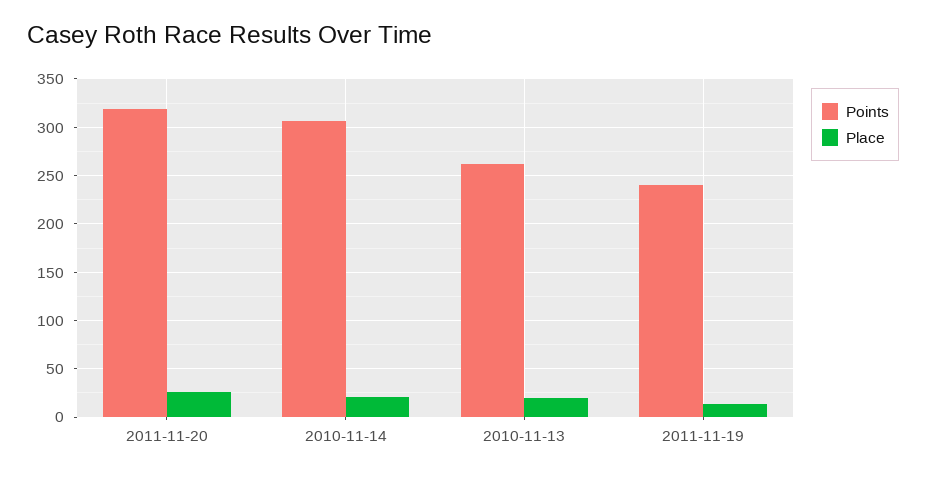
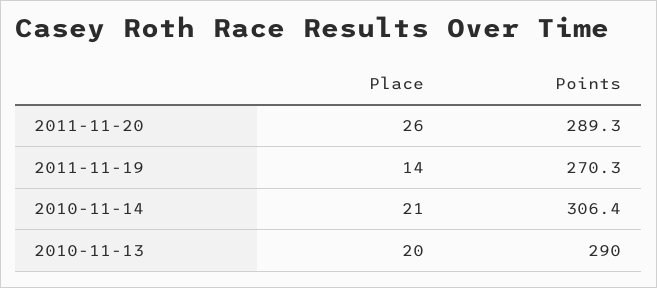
Points, 2011-11-20: 320 -> 289.3
Points, 2010-11-13: 260 -> 290
Points, 2011-11-19: 240 -> 270.3

